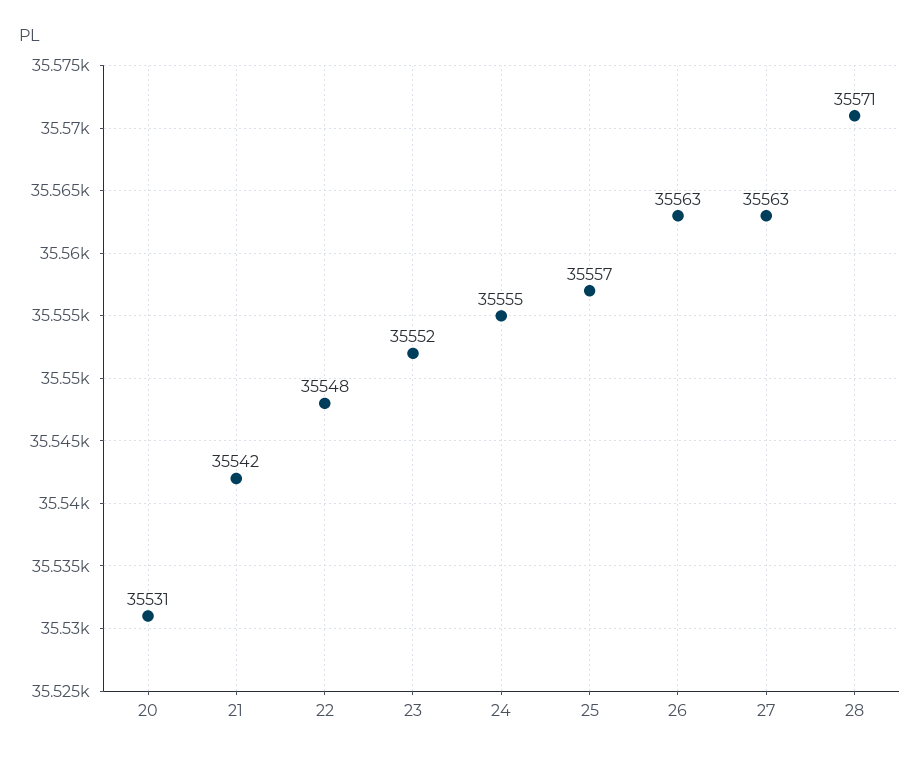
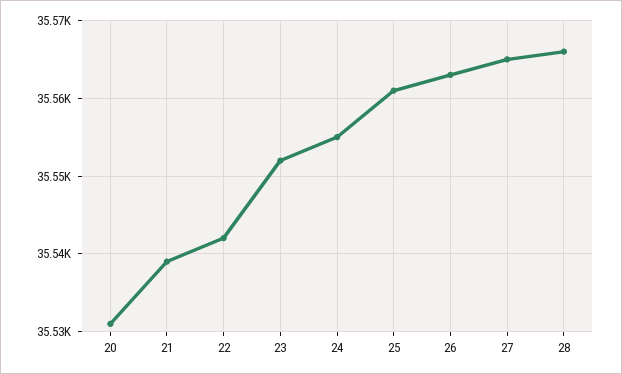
21: 35542 -> 35539
22: 35548 -> 35542
25: 35557 -> 35561
27: 35563 -> 35565
28: 35571 -> 35566

